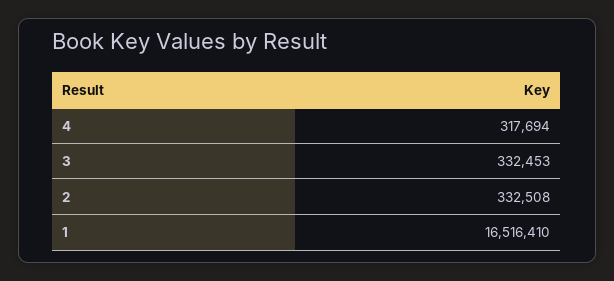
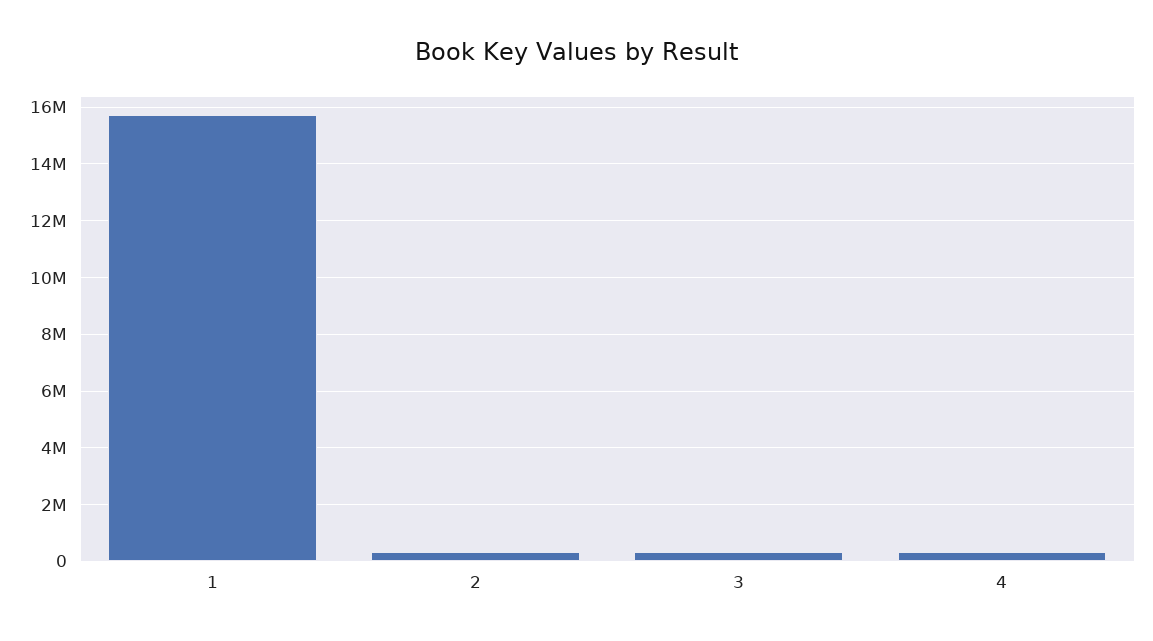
1: 16516410 -> 15750000

